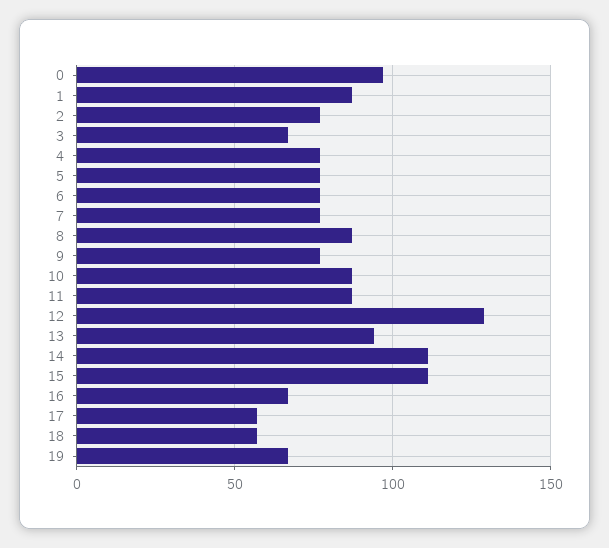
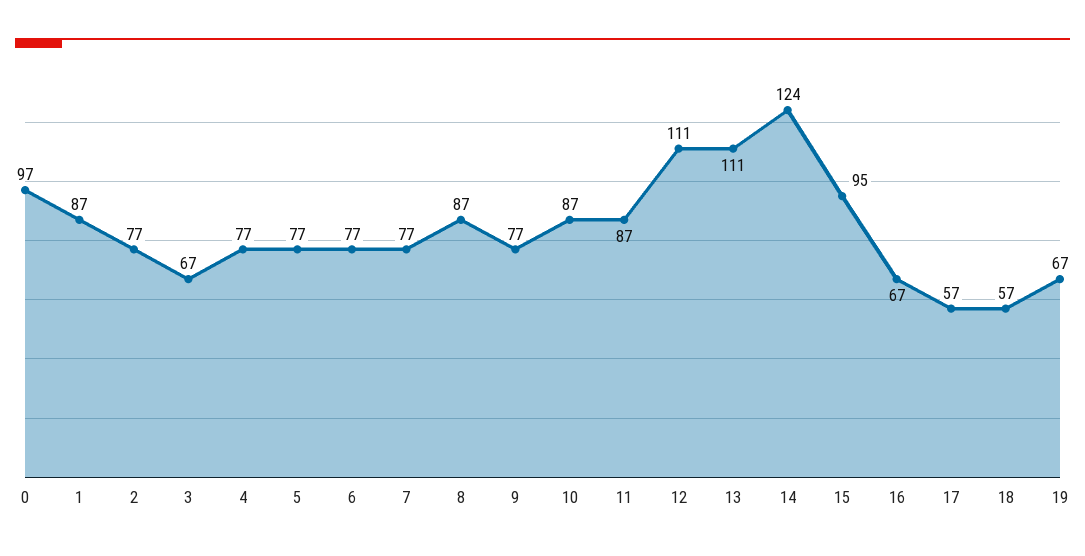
12: 130 -> 111
13: 95 -> 111
14: 110 -> 124
15: 110 -> 95

